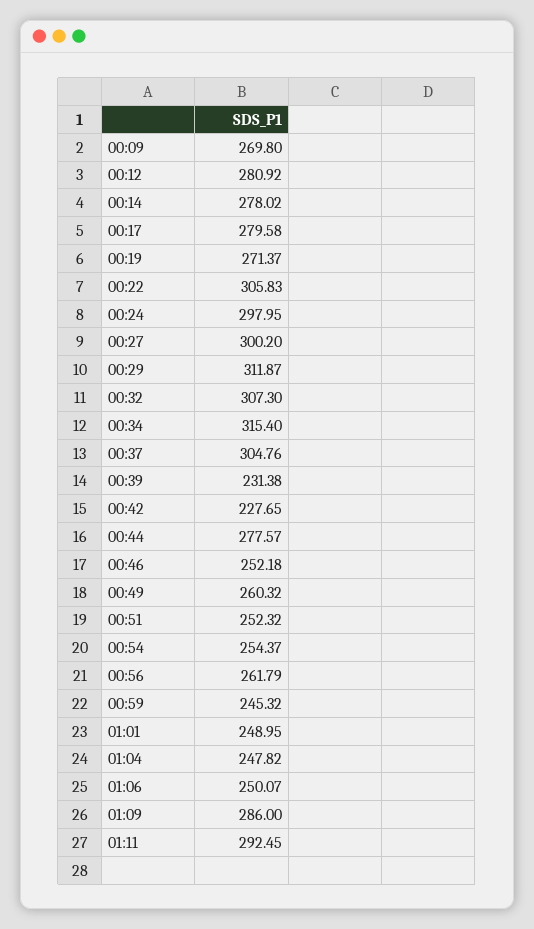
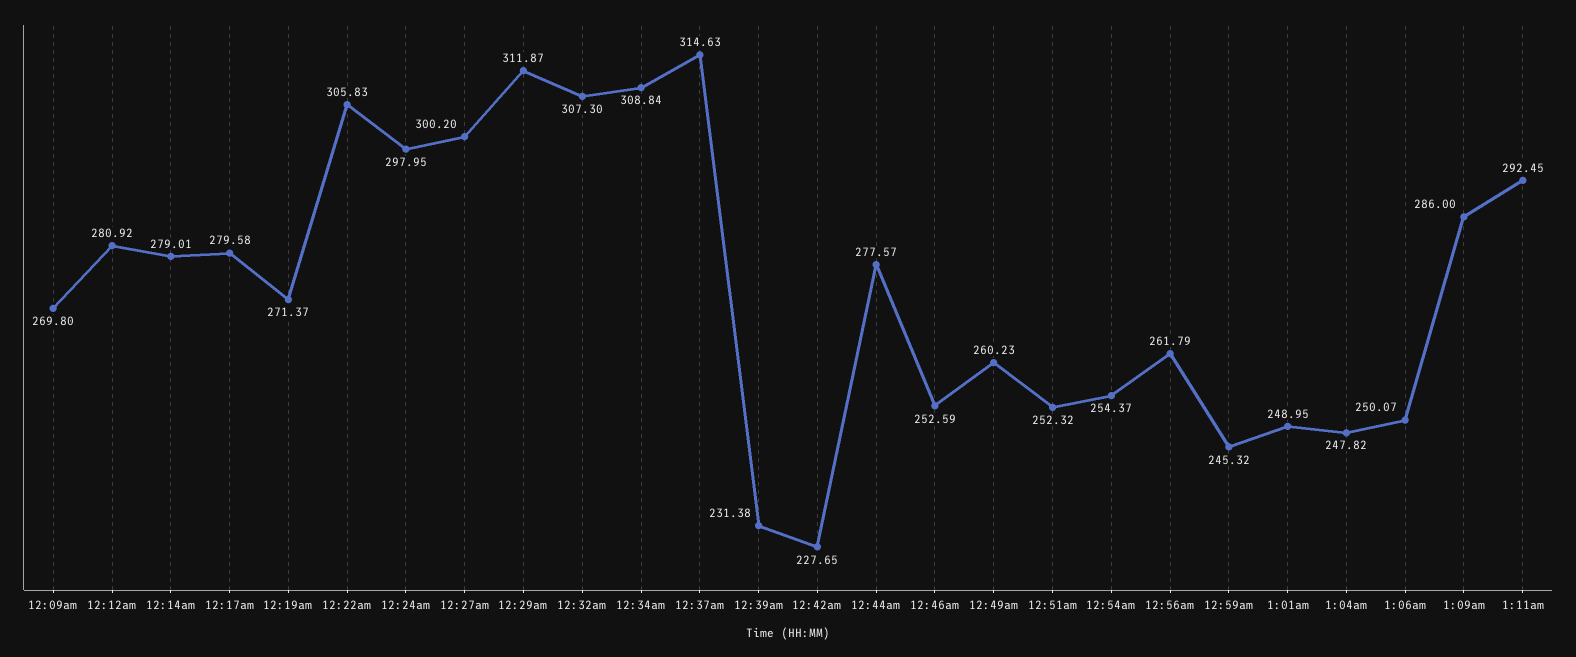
00:14: 278.02 -> 279.01
00:34: 315.4 -> 308.84
00:37: 304.76 -> 314.63
00:46: 252.18 -> 252.59
00:49: 260.32 -> 260.23

